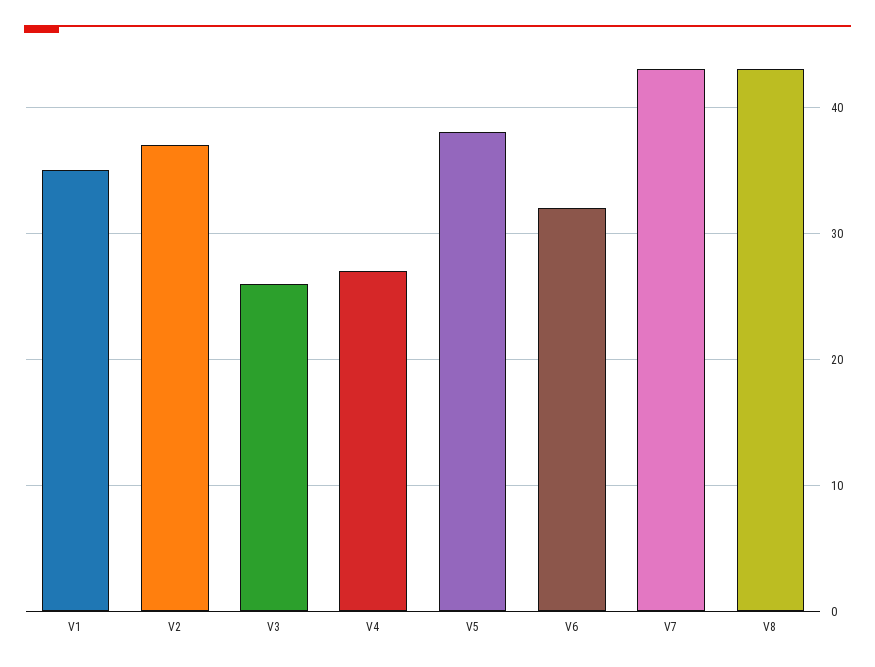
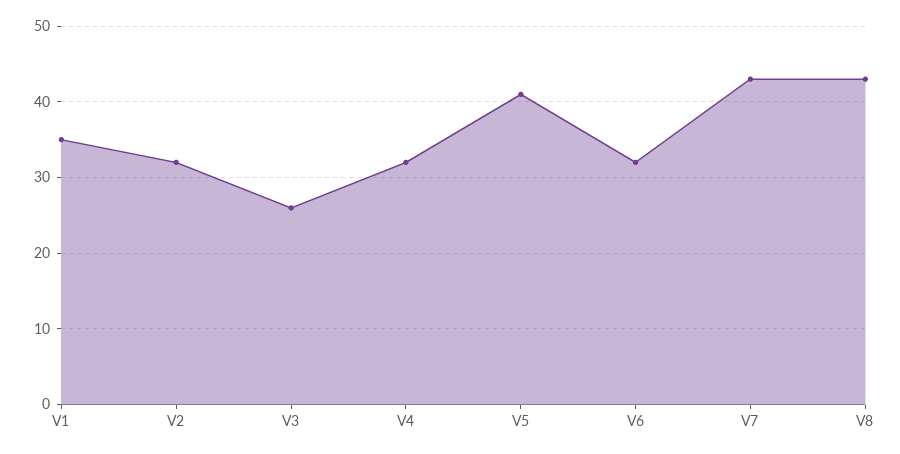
V2: 37 -> 32
V4: 27 -> 32
V5: 38 -> 41

